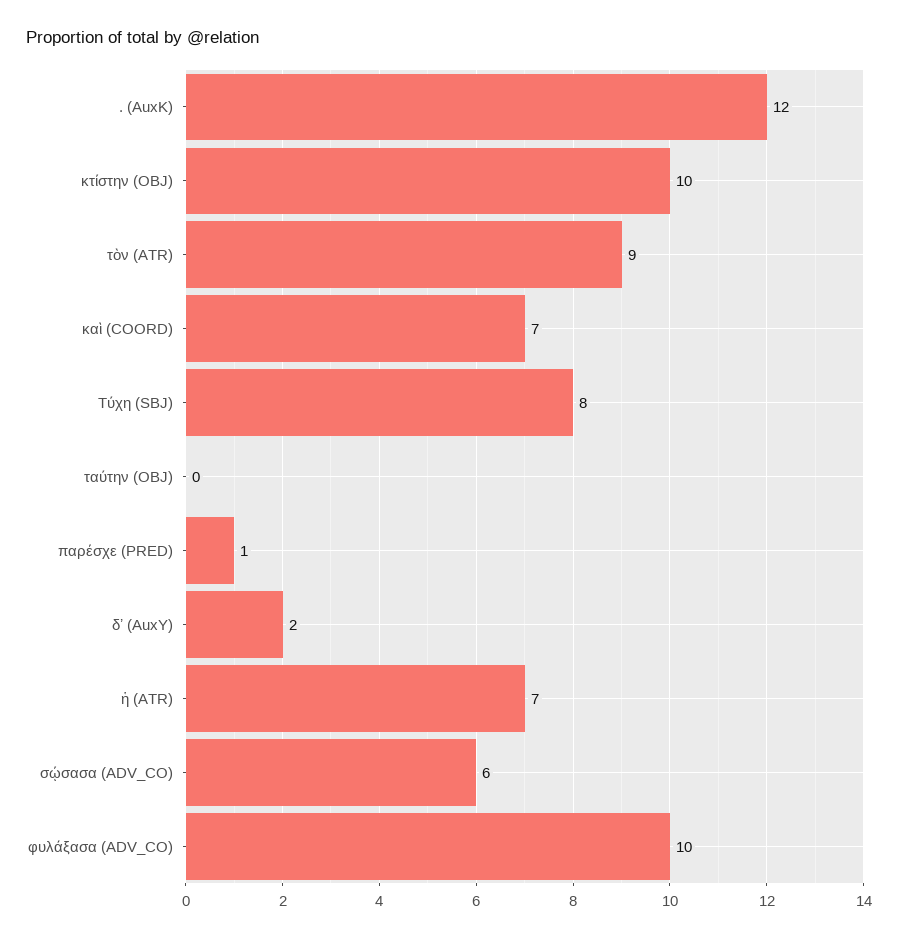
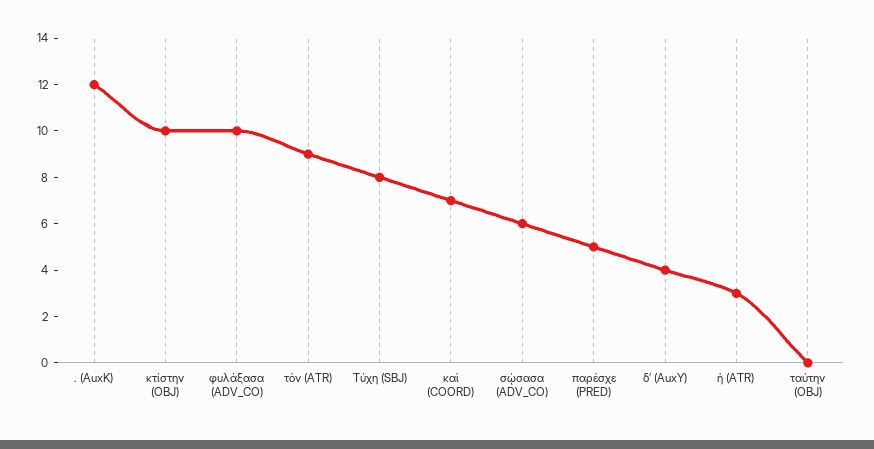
παρέσχε (PRED): 1 -> 5
δʼ (AuxY): 2 -> 4
ἡ (ATR): 7 -> 3

